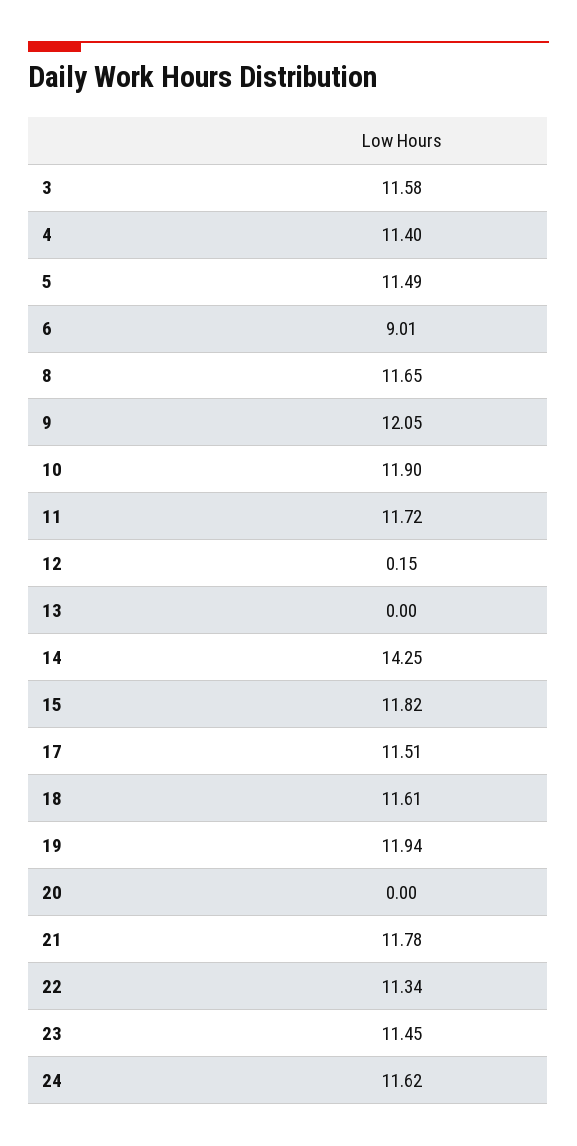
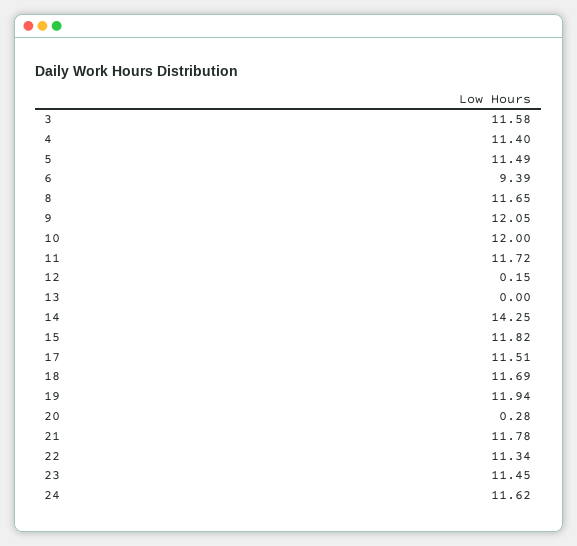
6: 9.01 -> 9.39
10: 11.9 -> 12
18: 11.61 -> 11.69
20: 0 -> 0.28

